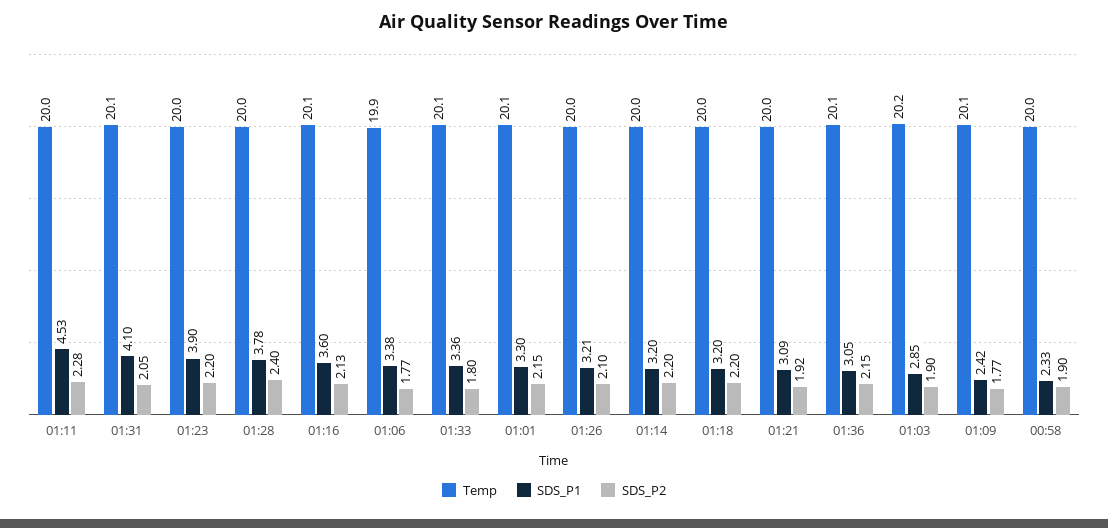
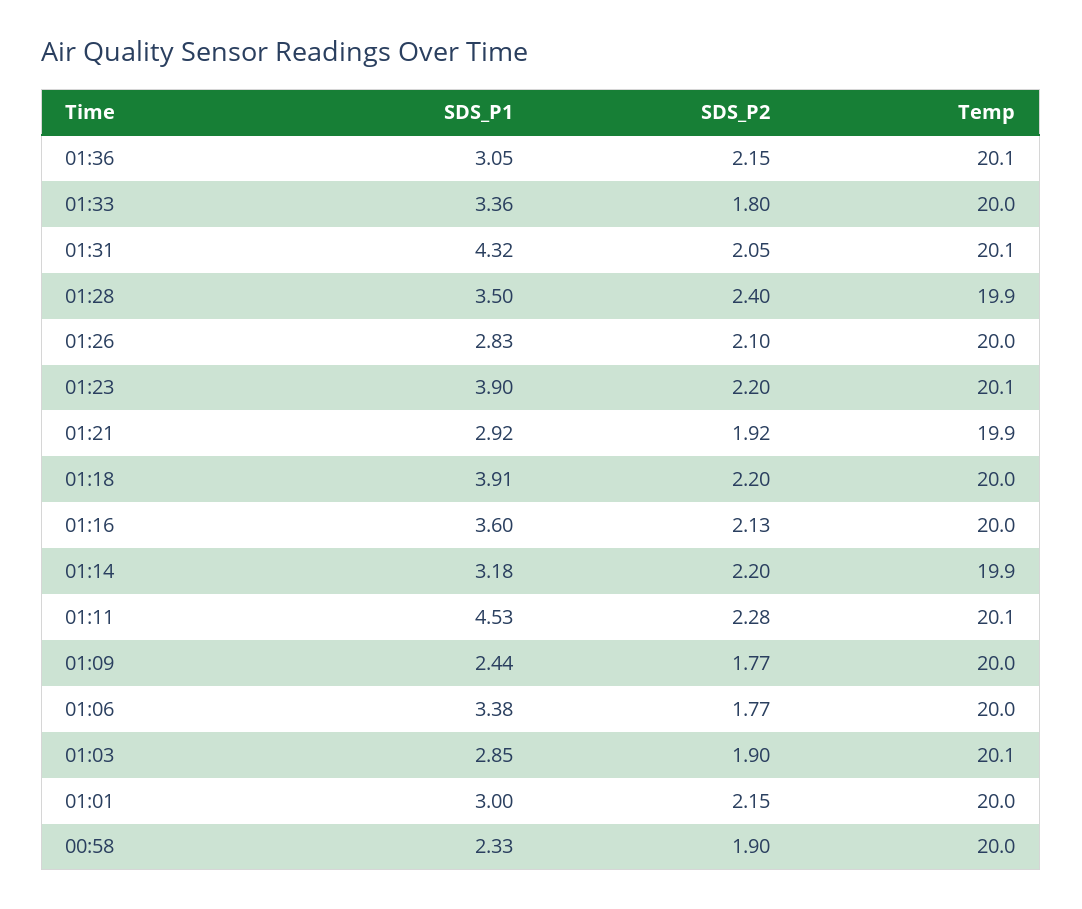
Temp, 01:11: 20 -> 20.1
SDS_P1, 01:31: 4.1 -> 4.32
Temp, 01:23: 20 -> 20.1
Temp, 01:28: 20 -> 19.9
SDS_P1, 01:28: 3.78 -> 3.5
Temp, 01:16: 20.1 -> 20
Temp, 01:06: 19.9 -> 20
Temp, 01:33: 20.1 -> 20
Temp, 01:01: 20.1 -> 20
SDS_P1, 01:01: 3.3 -> 3
SDS_P1, 01:26: 3.21 -> 2.83
Temp, 01:14: 20 -> 19.9
SDS_P1, 01:14: 3.2 -> 3.18
SDS_P1, 01:18: 3.2 -> 3.91
Temp, 01:21: 20 -> 19.9
SDS_P1, 01:21: 3.09 -> 2.92
Temp, 01:03: 20.2 -> 20.1
Temp, 01:09: 20.1 -> 20
SDS_P1, 01:09: 2.42 -> 2.44

